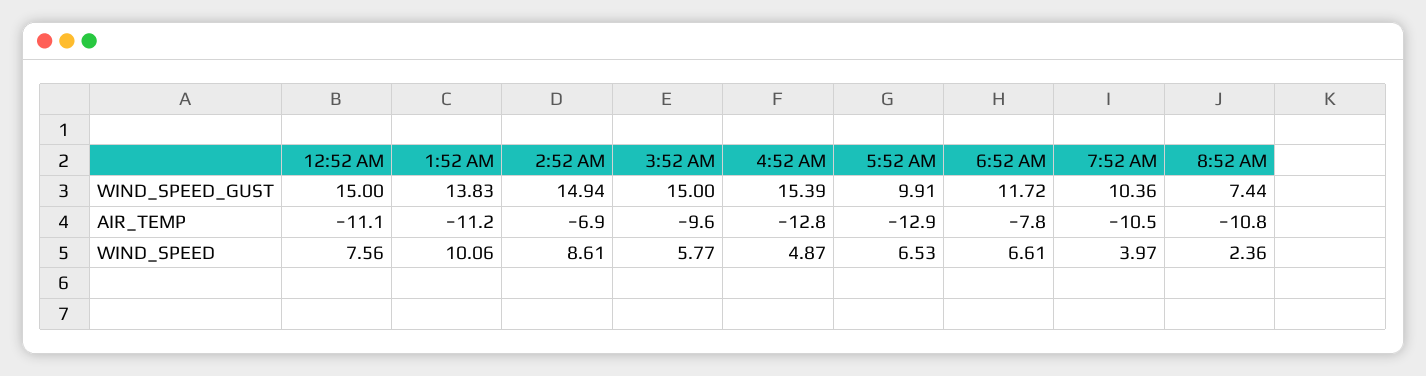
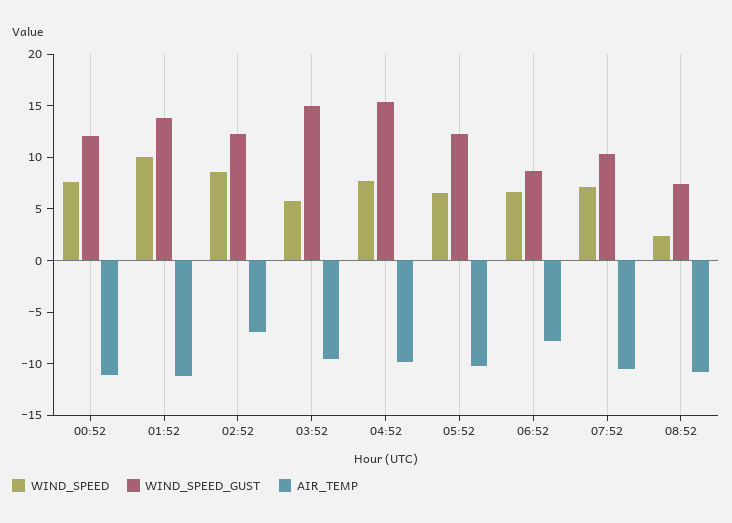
WIND_SPEED_GUST, 12:52 AM: 15 -> 12
WIND_SPEED_GUST, 2:52 AM: 14.94 -> 12
WIND_SPEED_GUST, 5:52 AM: 9.91 -> 12
WIND_SPEED_GUST, 6:52 AM: 11.72 -> 9
AIR_TEMP, 4:52 AM: -12.8 -> -10
AIR_TEMP, 5:52 AM: -12.9 -> -10
WIND_SPEED, 4:52 AM: 4.87 -> 8
WIND_SPEED, 7:52 AM: 3.97 -> 7

